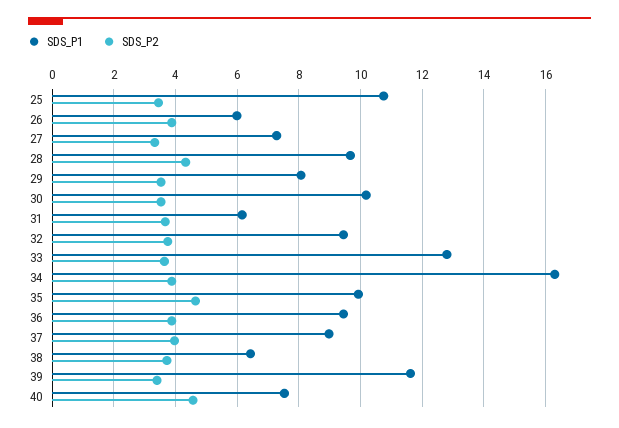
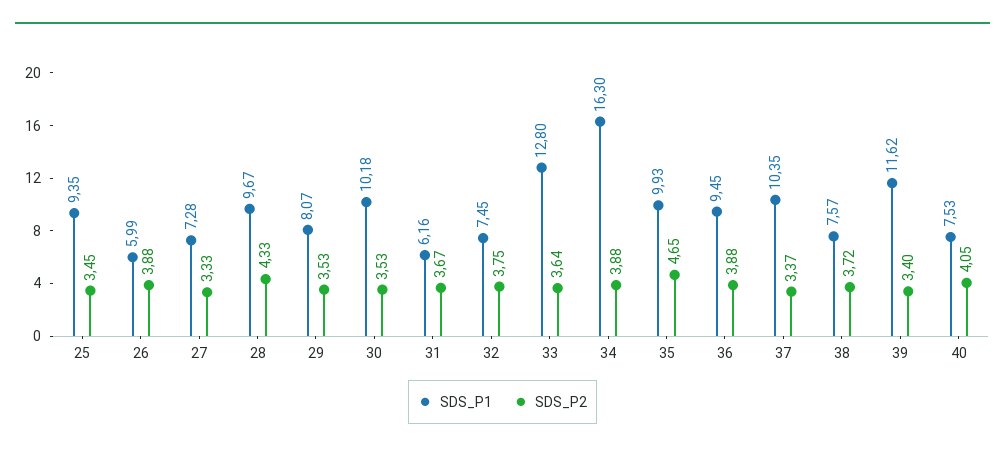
SDS_P1, 25: 10.8 -> 9.35
SDS_P1, 32: 9.4 -> 7.45
SDS_P1, 37: 9 -> 10.35
SDS_P2, 37: 4 -> 3.37
SDS_P1, 38: 6.4 -> 7.57
SDS_P2, 40: 4.6 -> 4.05

